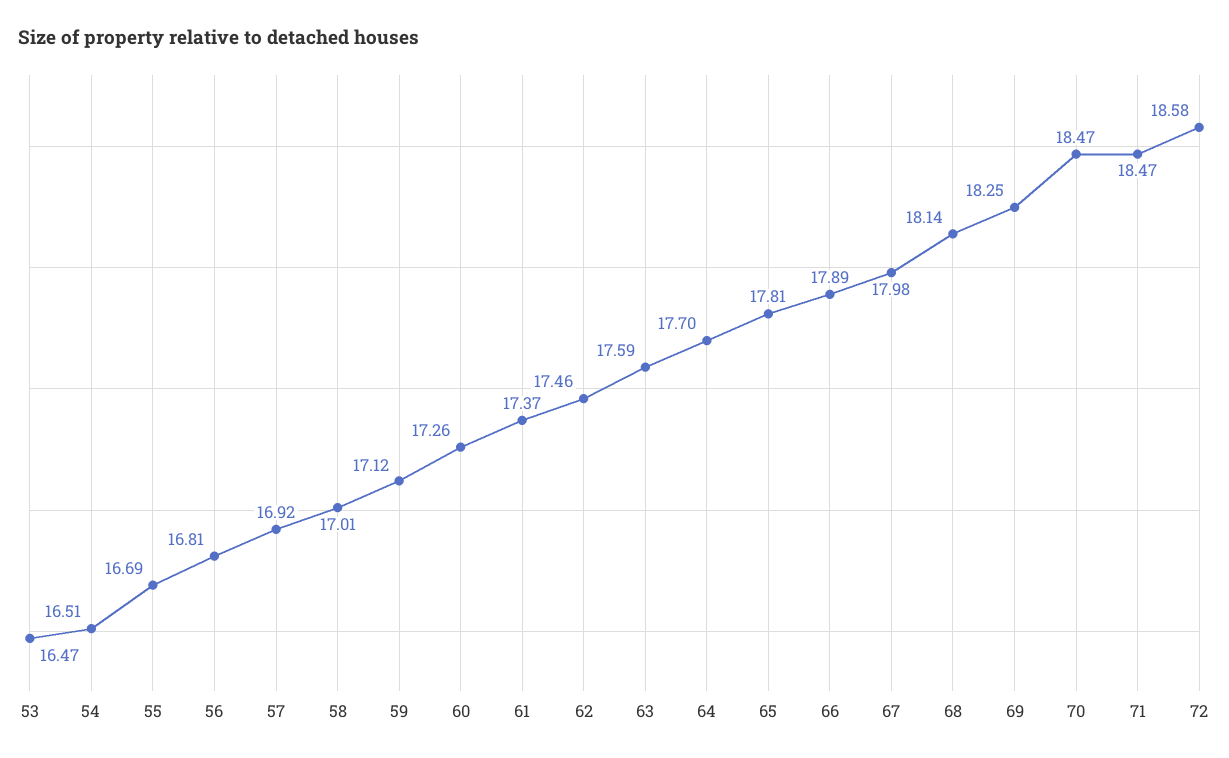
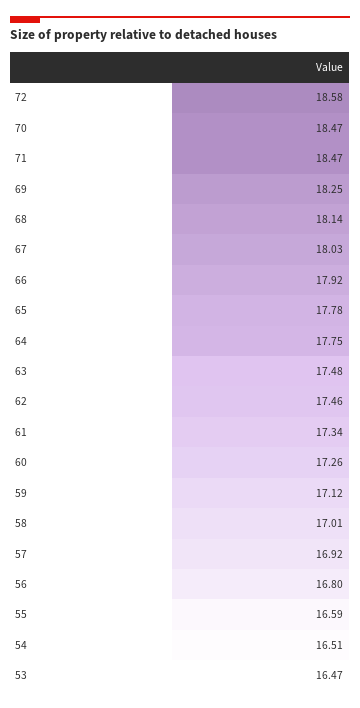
55: 16.69 -> 16.59
56: 16.81 -> 16.8
61: 17.37 -> 17.34
63: 17.59 -> 17.48
64: 17.7 -> 17.75
65: 17.81 -> 17.78
66: 17.89 -> 17.92
67: 17.98 -> 18.03

